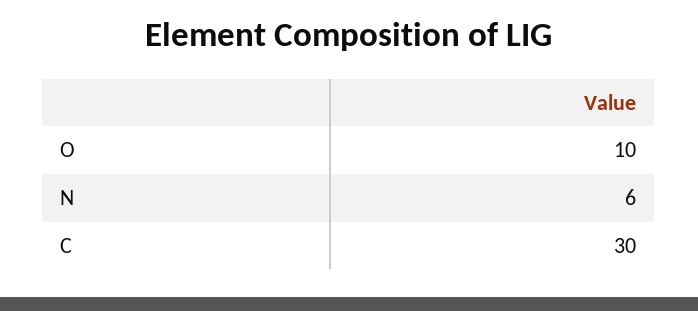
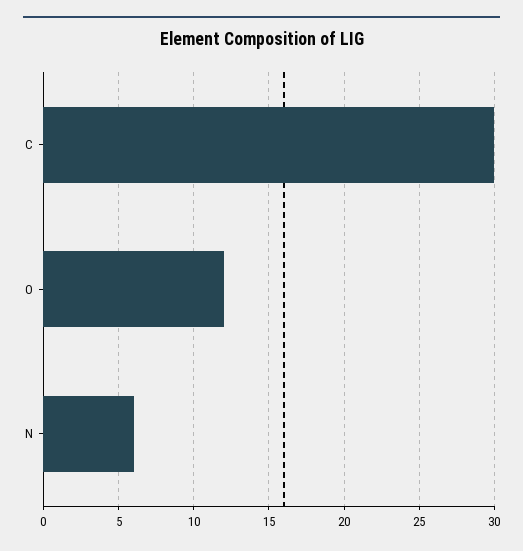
O: 10 -> 12

